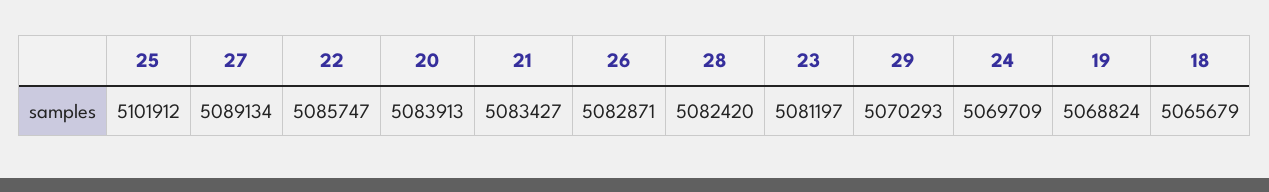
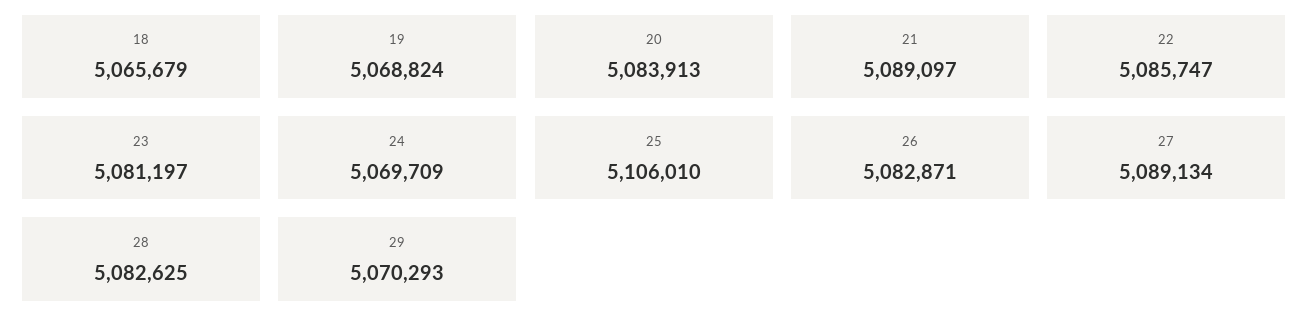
25: 5101912 -> 5106010
21: 5083427 -> 5089097
28: 5082420 -> 5082625

